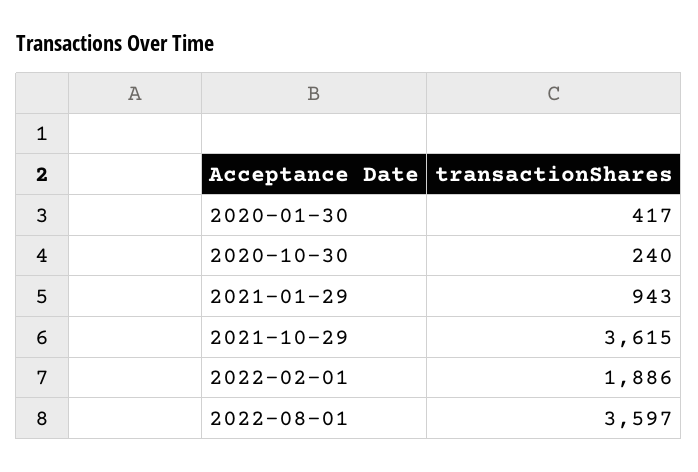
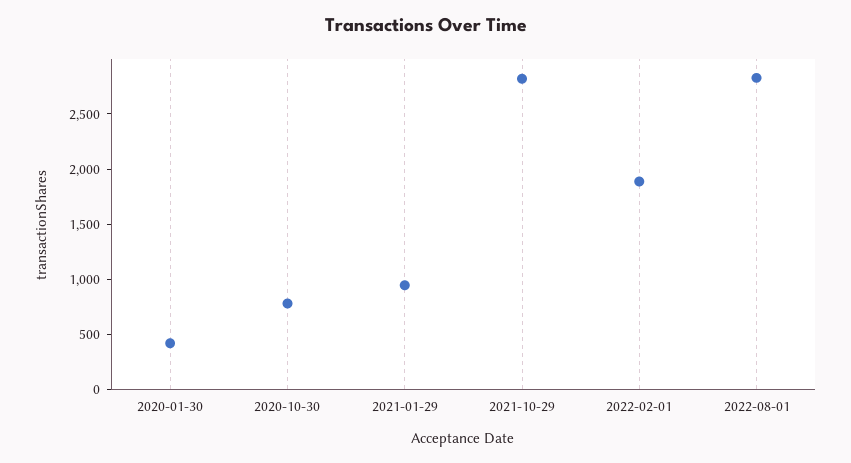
2020-10-30: 240 -> 800
2021-10-29: 3615 -> 2800
2022-08-01: 3597 -> 2800

